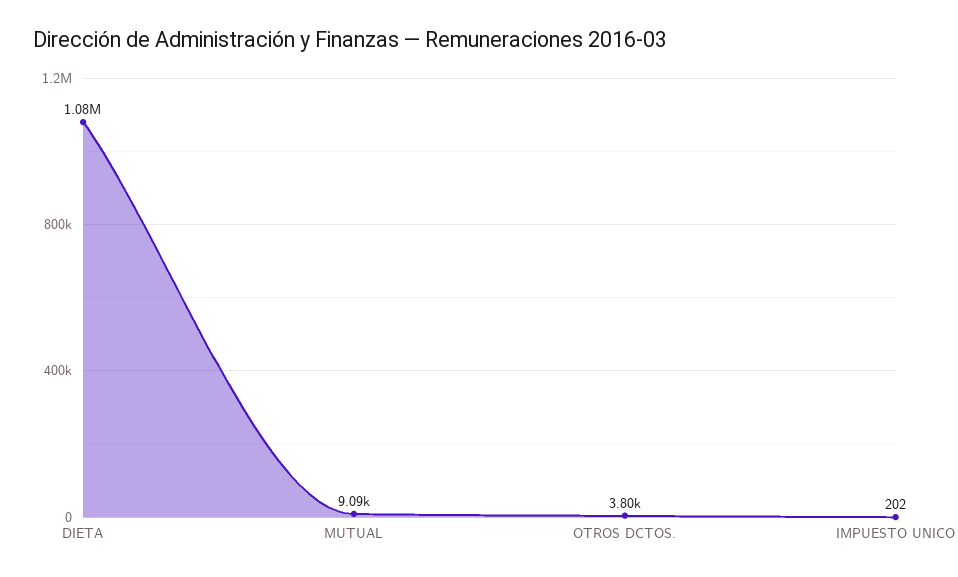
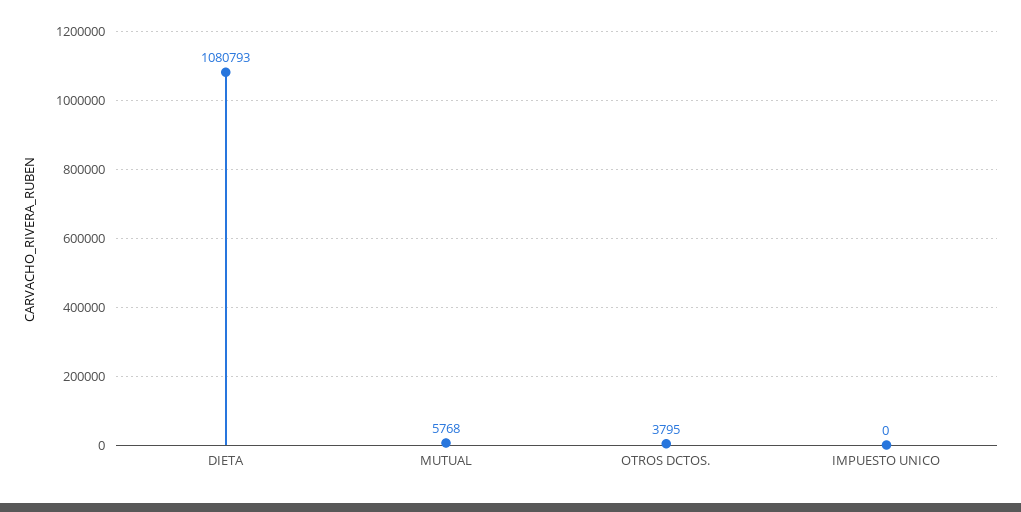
MUTUAL: 9090 -> 5768
IMPUESTO UNICO: 202 -> 0

